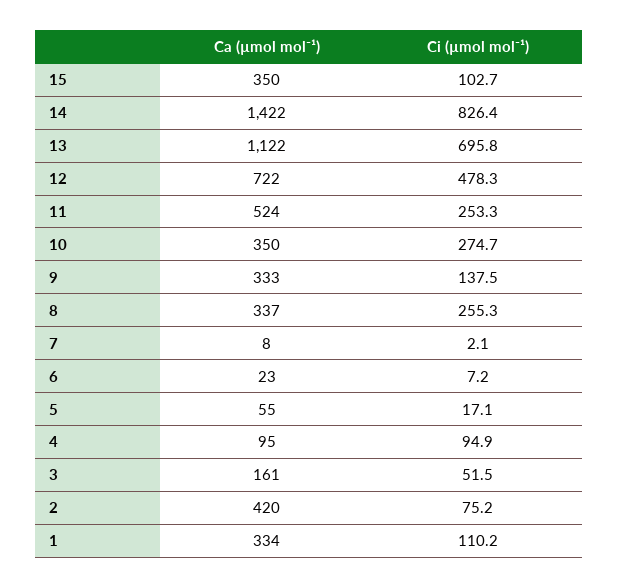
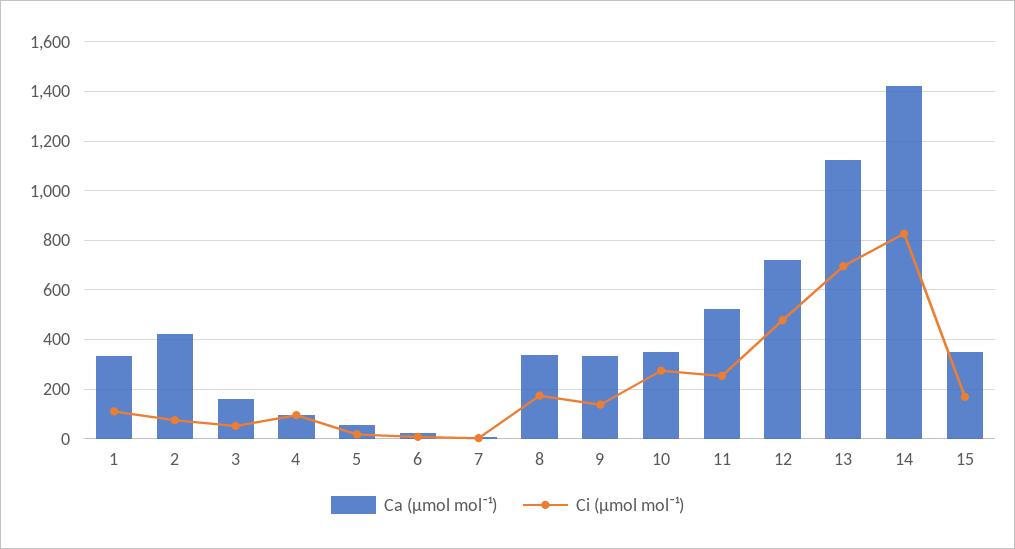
Ci (µmol mol⁻¹), 15: 102.7 -> 175
Ci (µmol mol⁻¹), 8: 255.3 -> 175

